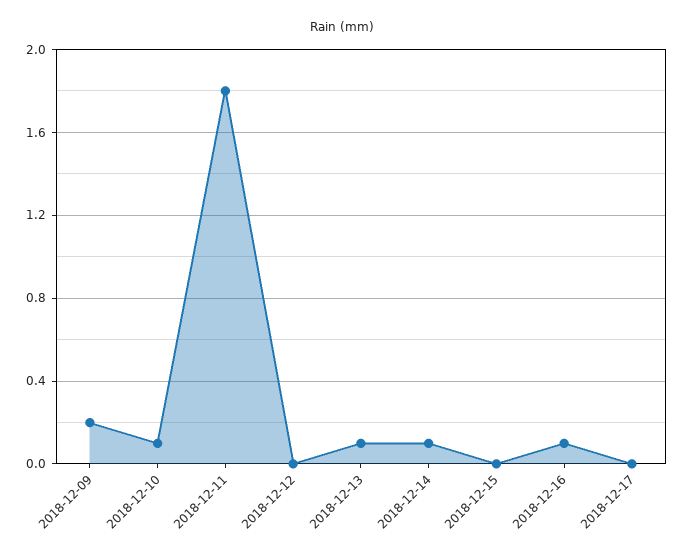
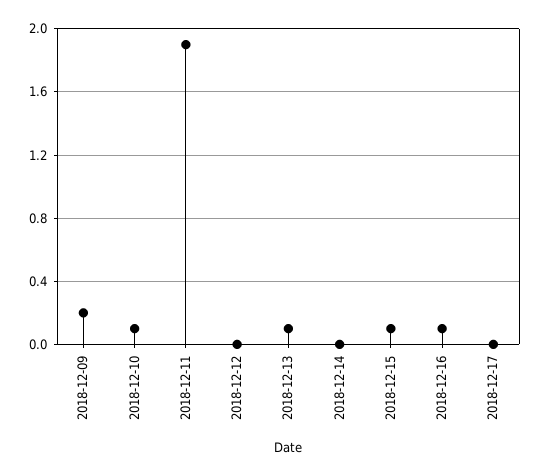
2018-12-11: 1.8 -> 1.9
2018-12-14: 0.1 -> 0
2018-12-15: 0 -> 0.1

